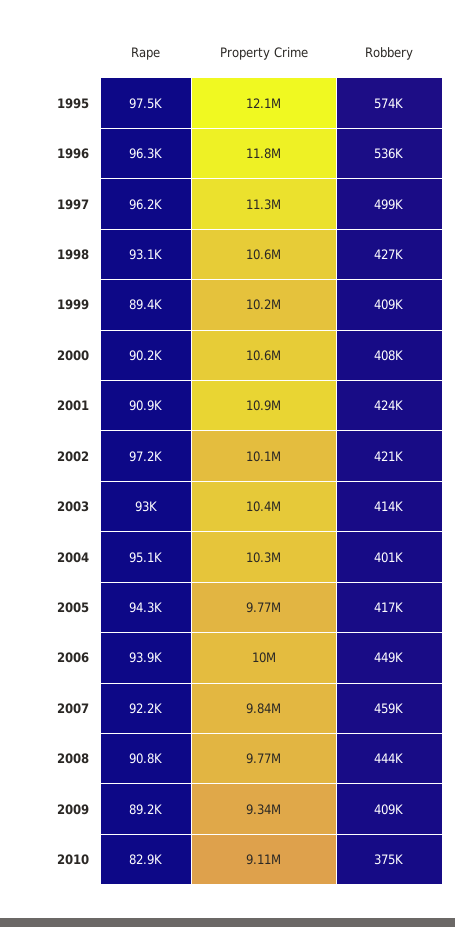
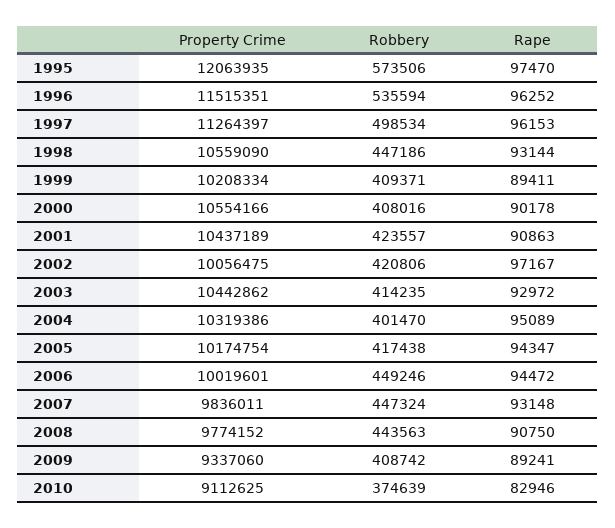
Property Crime, 1996: 11800000 -> 11515351
Robbery, 1998: 427000 -> 447186
Property Crime, 2001: 10900000 -> 10437189
Property Crime, 2005: 9770000 -> 10174754
Rape, 2006: 93900 -> 94472
Rape, 2007: 92200 -> 93148
Robbery, 2007: 459000 -> 447324

